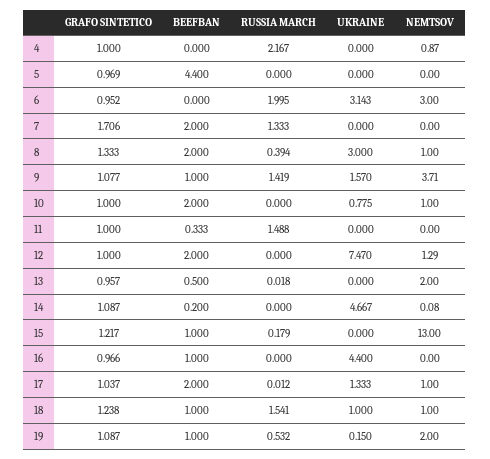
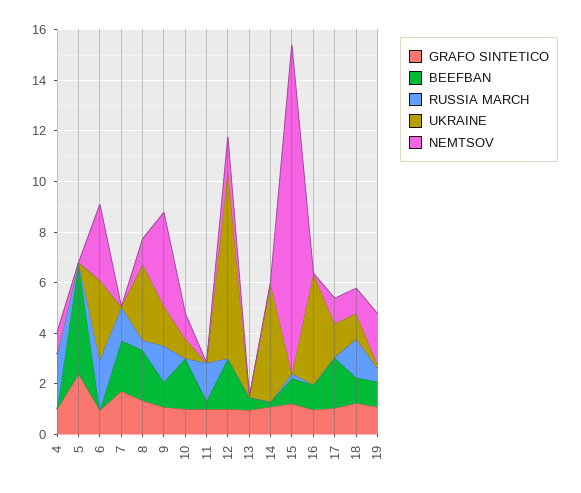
GRAFO SINTETICO, 5: 0.969 -> 2.5
NEMTSOV, 13: 2 -> 0

